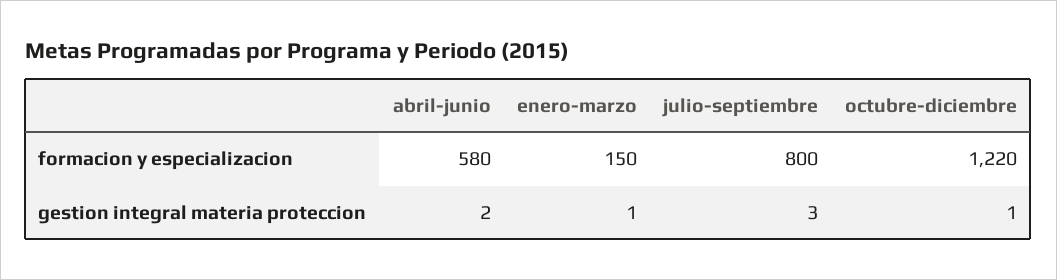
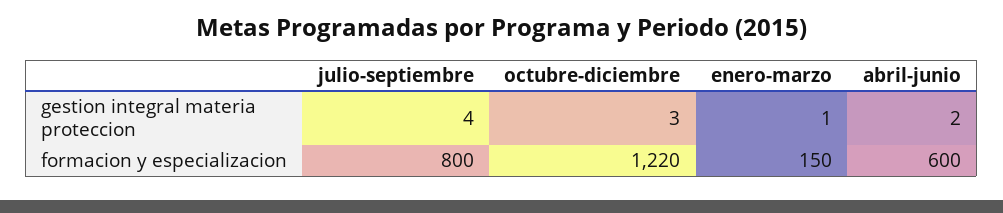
abril-junio, formacion y especializacion: 580 -> 600
julio-septiembre, gestion integral materia proteccion: 3 -> 4
octubre-diciembre, gestion integral materia proteccion: 1 -> 3

